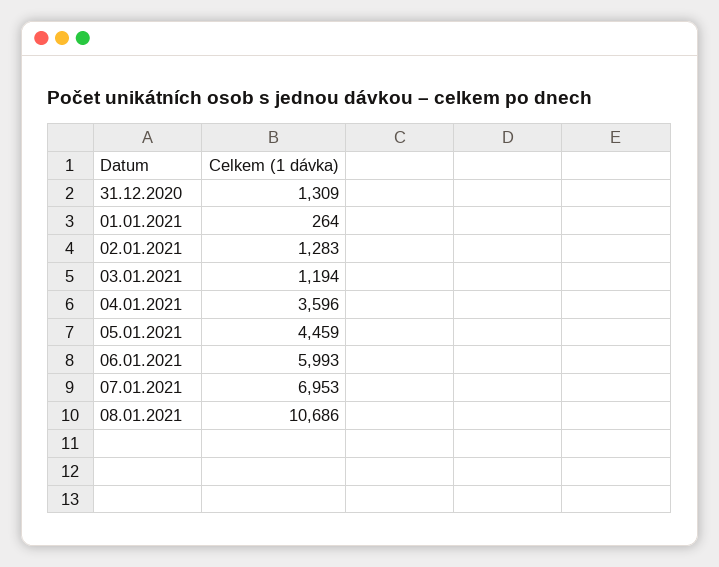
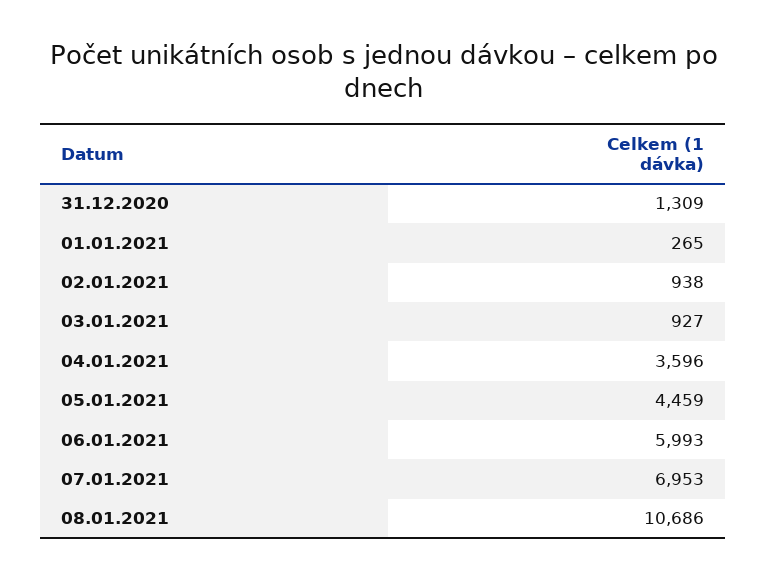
01.01.2021: 264 -> 265
02.01.2021: 1283 -> 938
03.01.2021: 1194 -> 927

